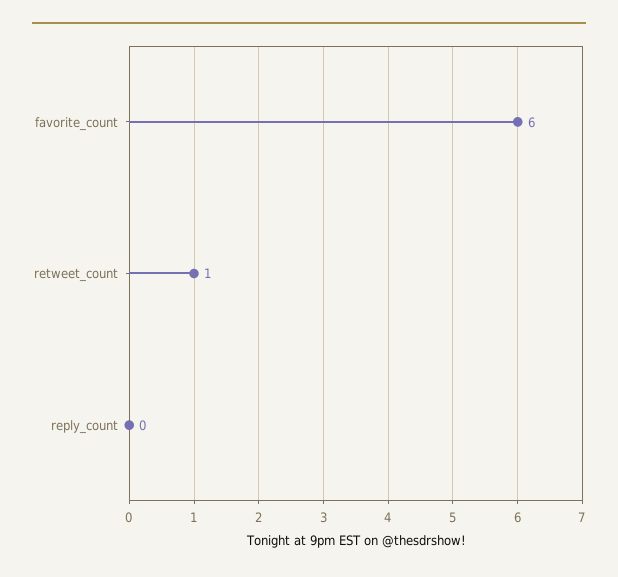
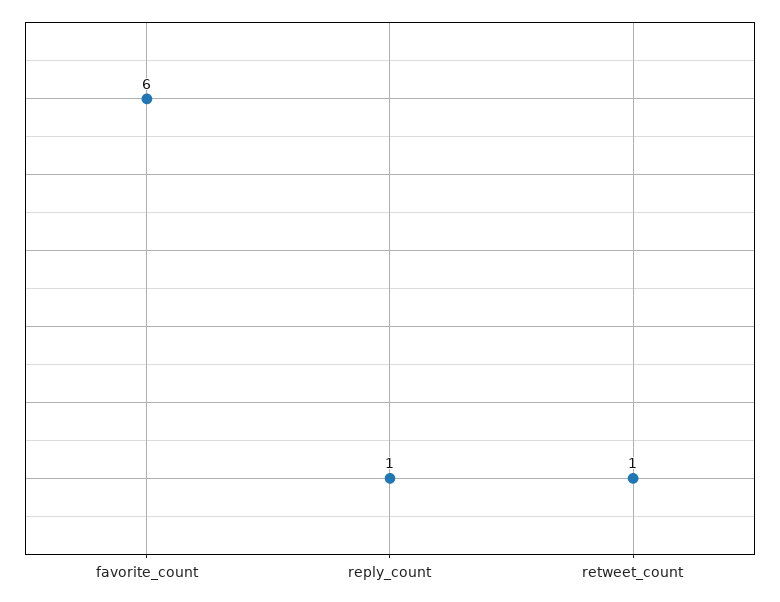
reply_count: 0 -> 1

